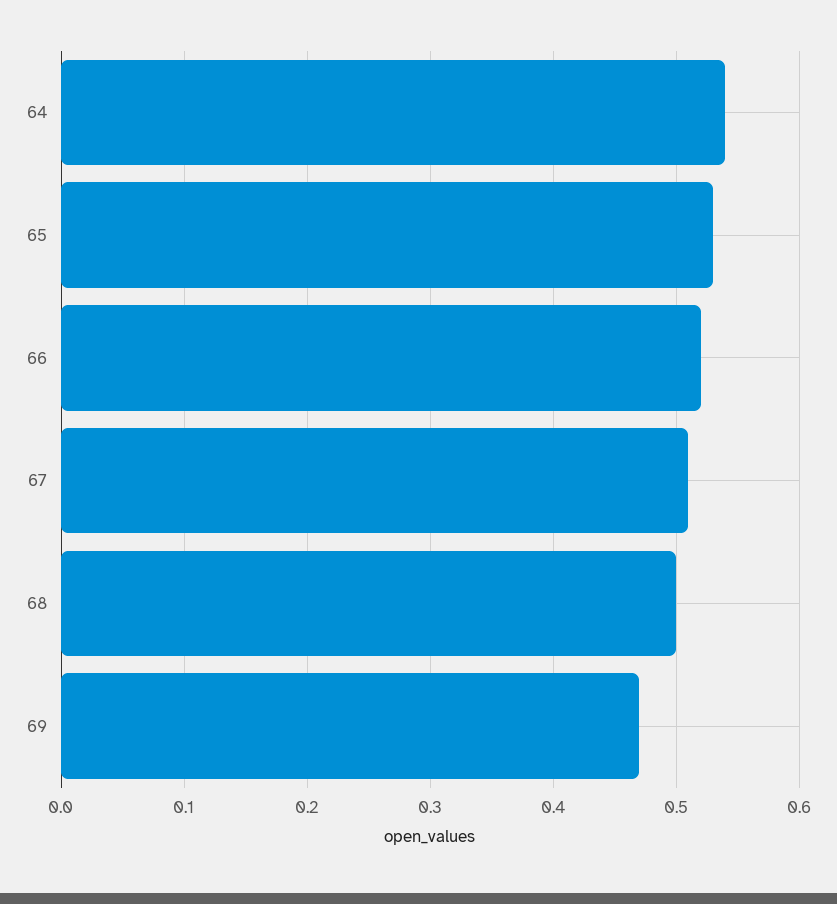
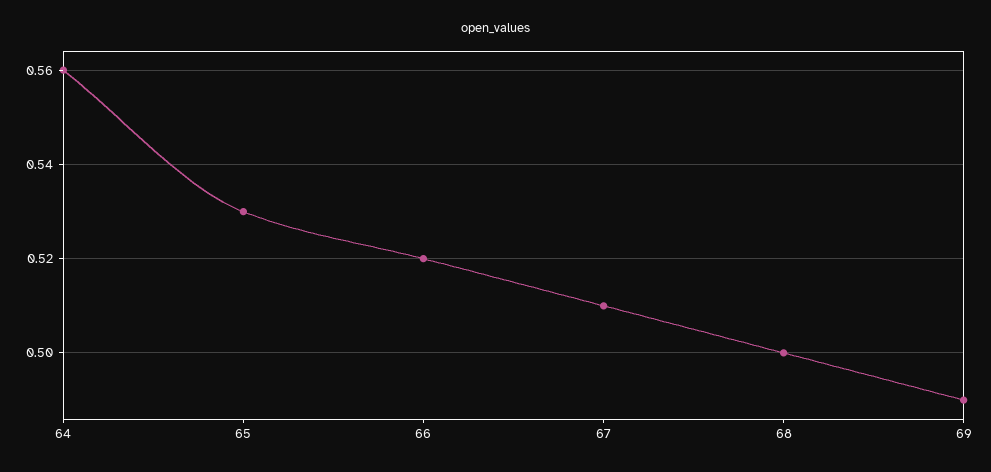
64: 0.54 -> 0.56
69: 0.47 -> 0.49

